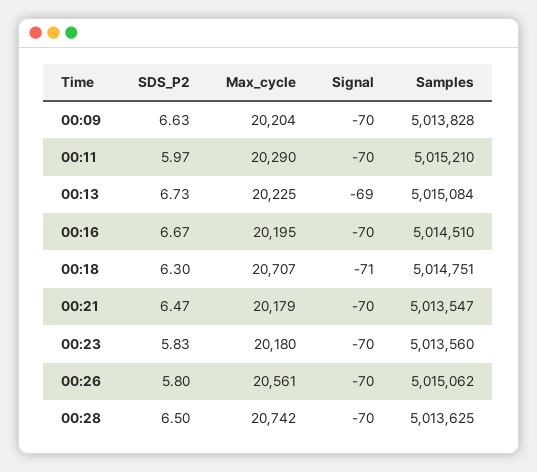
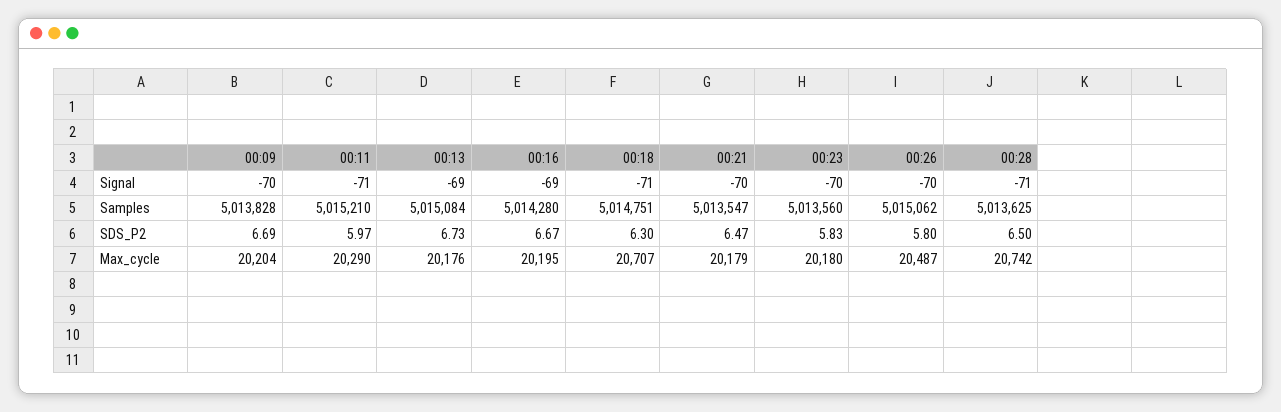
SDS_P2, 00:09: 6.63 -> 6.69
Signal, 00:11: -70 -> -71
Max_cycle, 00:13: 20225 -> 20176
Signal, 00:16: -70 -> -69
Samples, 00:16: 5014510 -> 5014280
Max_cycle, 00:26: 20561 -> 20487
Signal, 00:28: -70 -> -71

